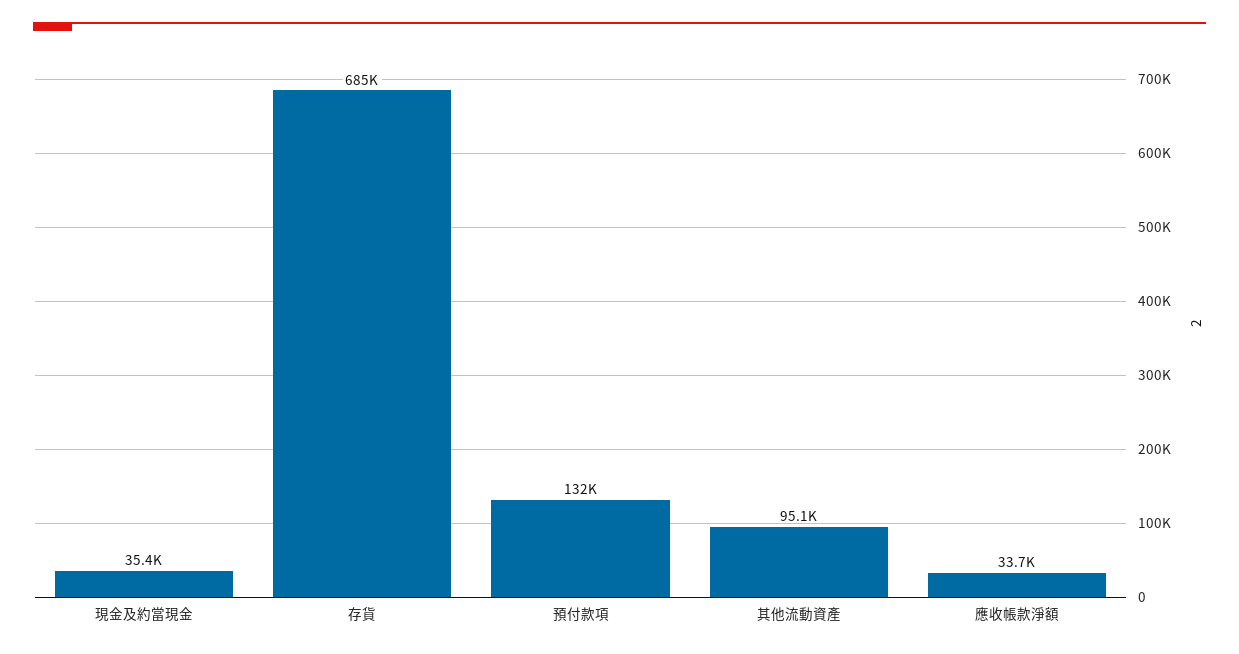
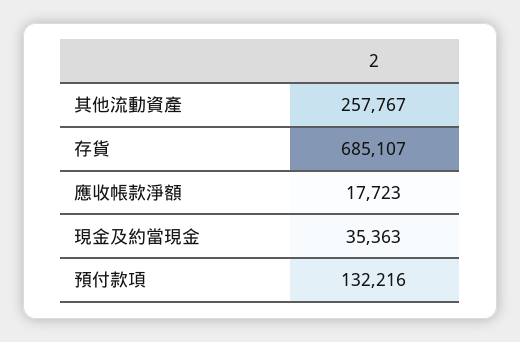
其他流動資產: 95100 -> 257767
應收帳款淨額: 33700 -> 17723

